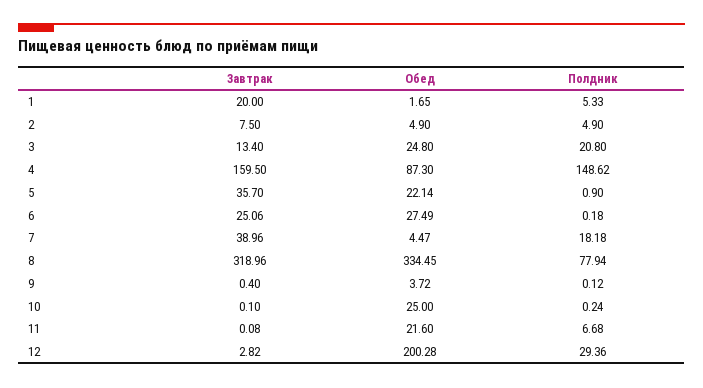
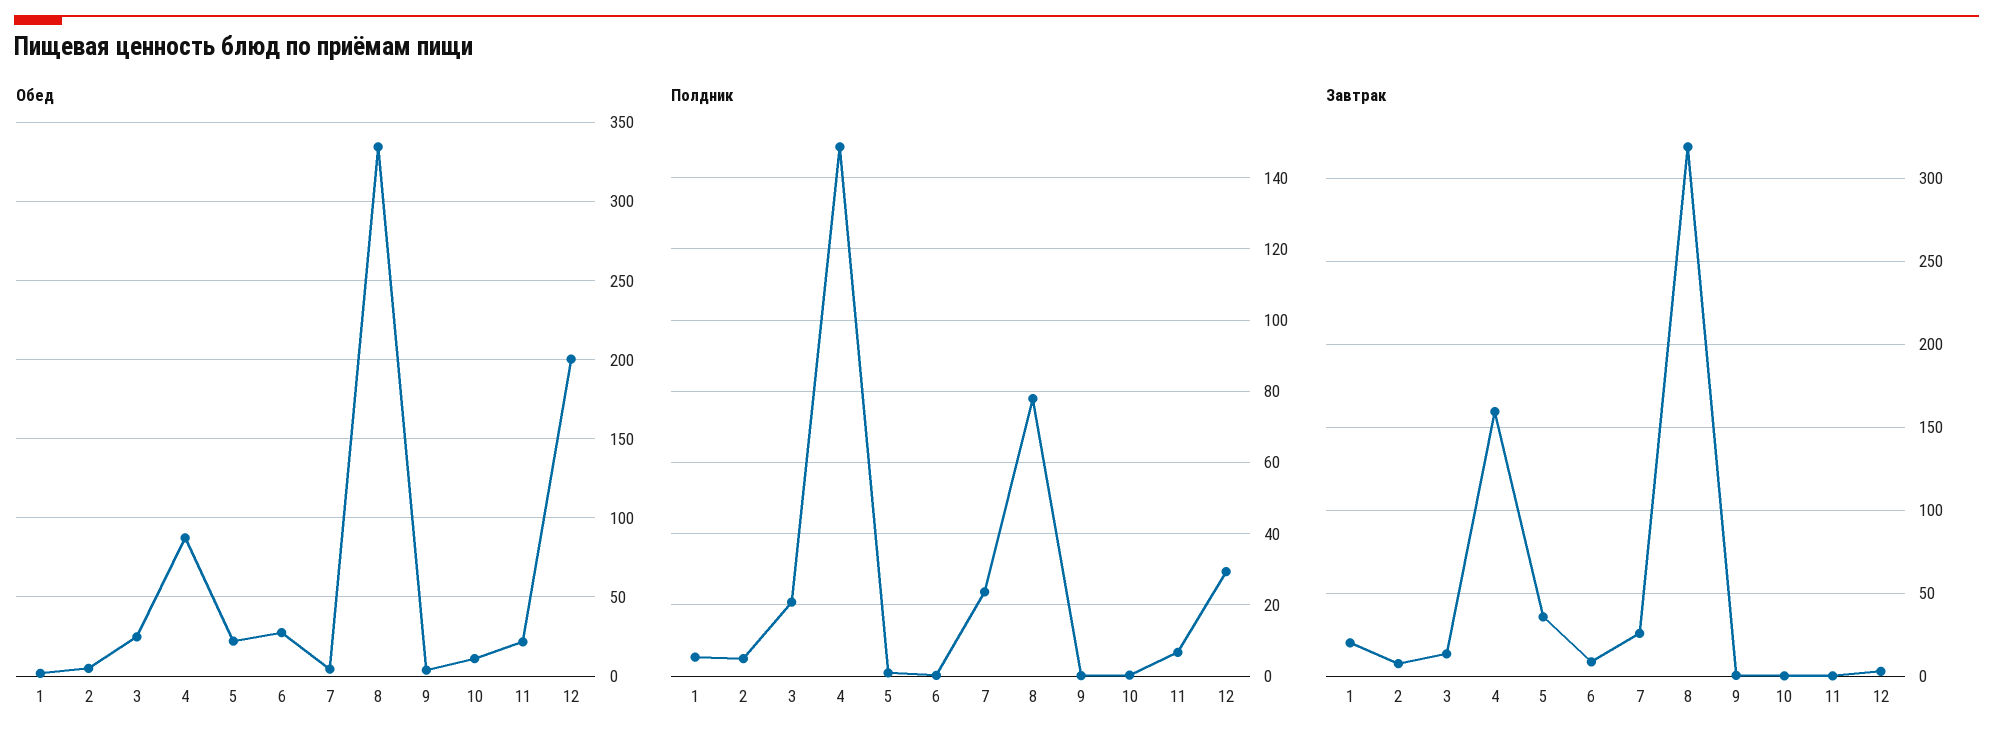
Завтрак, 6: 25.06 -> 10
Завтрак, 7: 38.96 -> 25
Полдник, 7: 18.18 -> 24
Обед, 10: 25 -> 10

